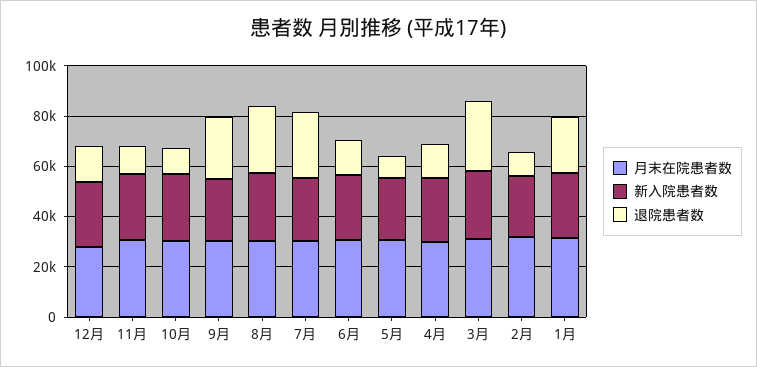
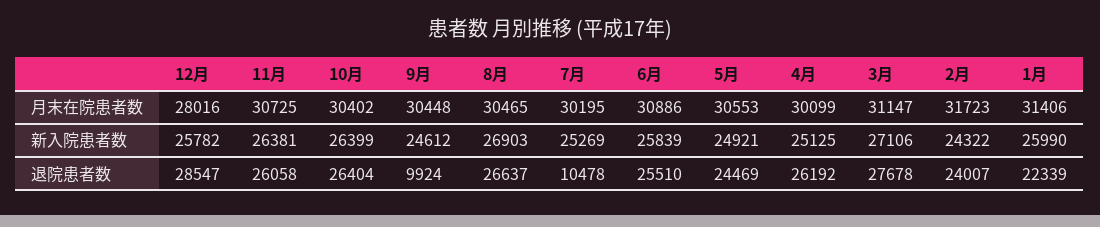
退院患者数, 12月: 15000 -> 28547
退院患者数, 11月: 10000 -> 26058
退院患者数, 10月: 10000 -> 26404
退院患者数, 9月: 25000 -> 9924
退院患者数, 7月: 25000 -> 10478
退院患者数, 6月: 15000 -> 25510
退院患者数, 5月: 10000 -> 24469
退院患者数, 4月: 15000 -> 26192
退院患者数, 2月: 10000 -> 24007

